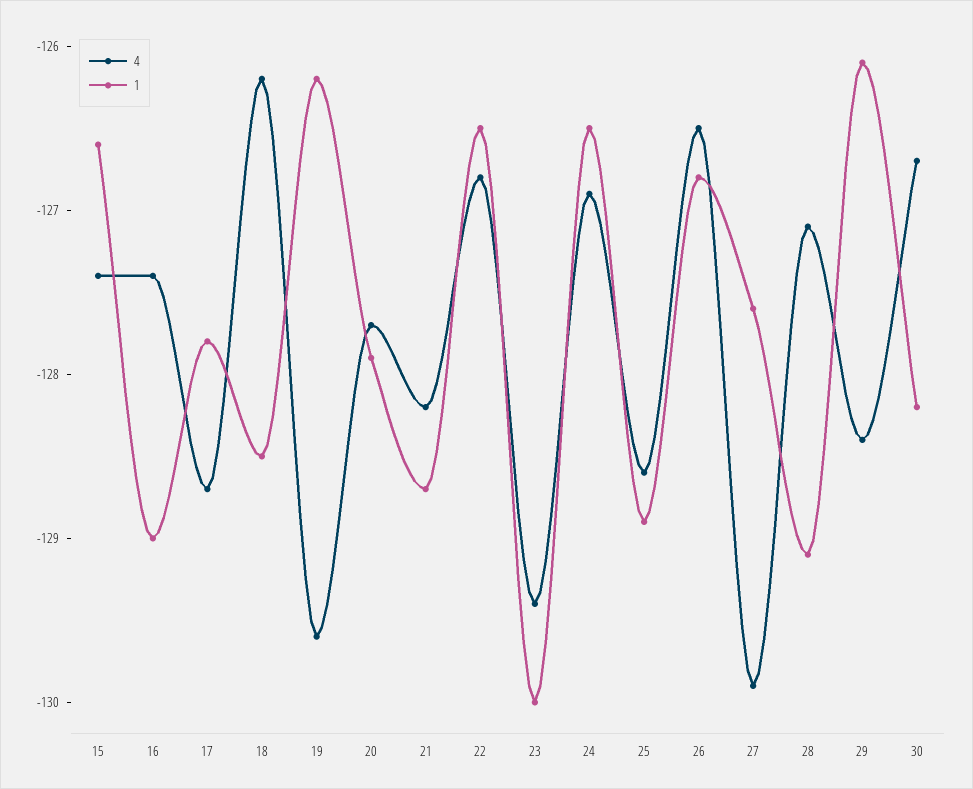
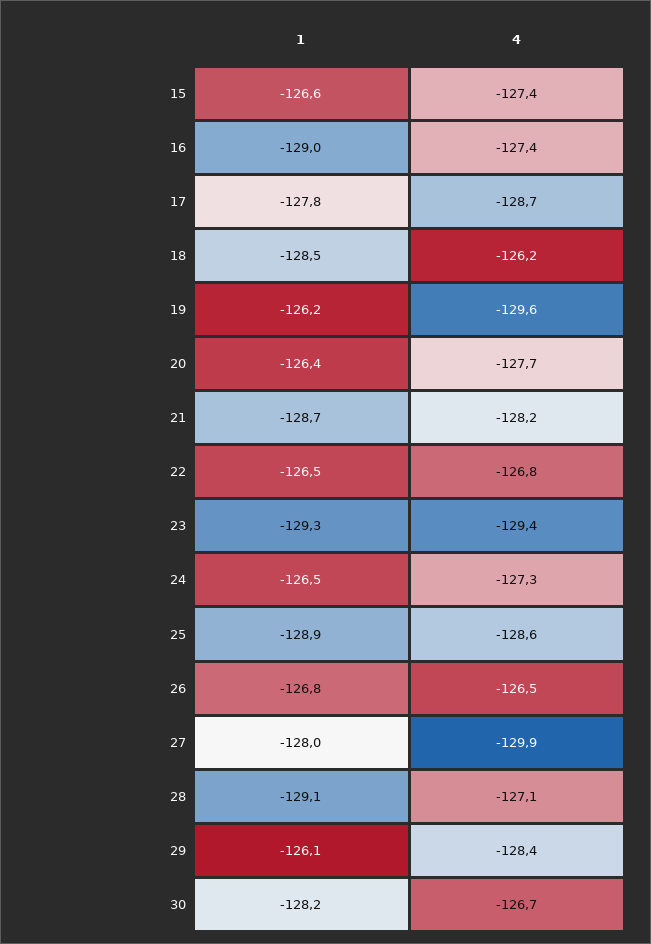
1, 20: -127.9 -> -126.4
1, 23: -130 -> -129.3
4, 24: -126.9 -> -127.3
1, 27: -127.6 -> -128

